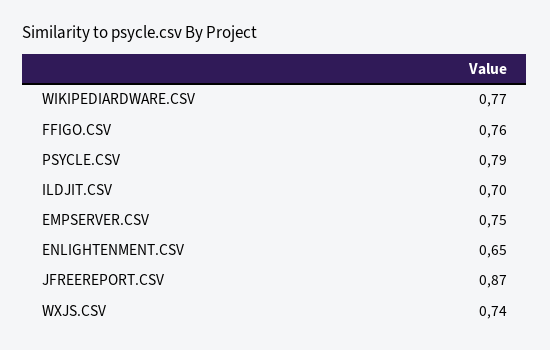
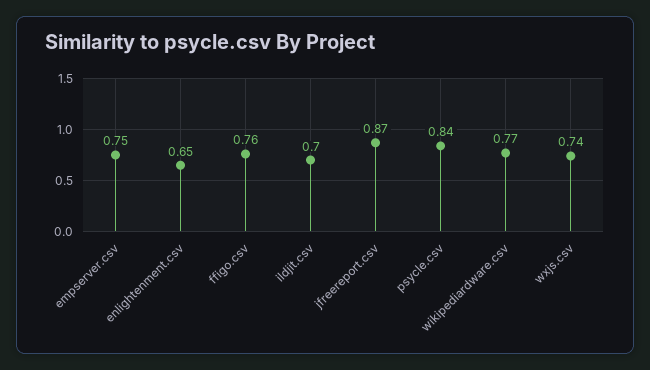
PSYCLE.CSV: 0.79 -> 0.84

